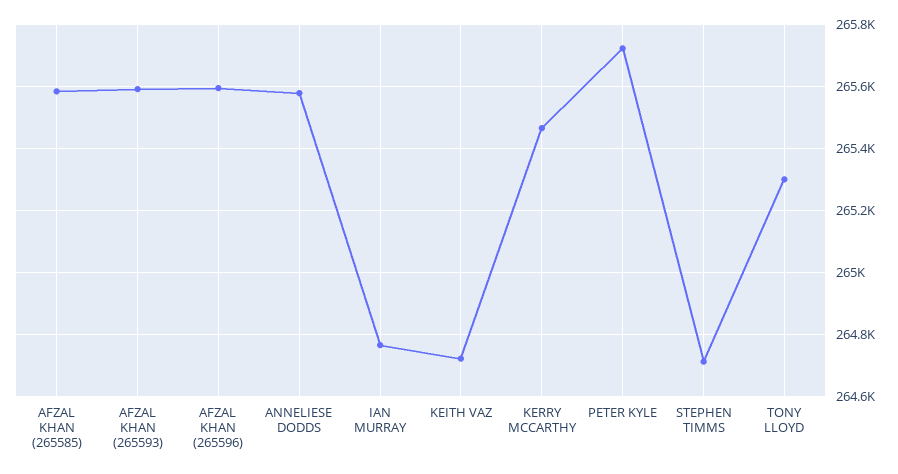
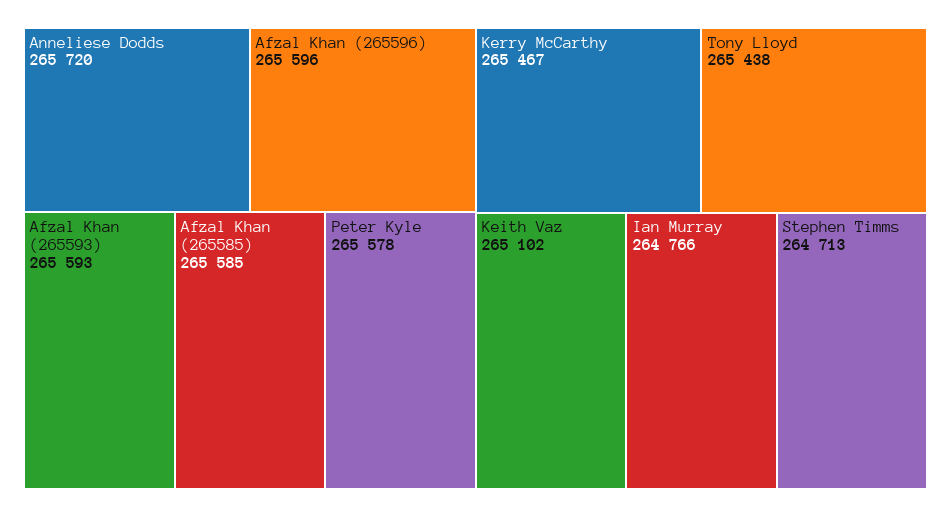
ANNELIESE DODDS: 265580 -> 265720
KEITH VAZ: 264720 -> 265102
PETER KYLE: 265720 -> 265578
TONY LLOYD: 265300 -> 265438

